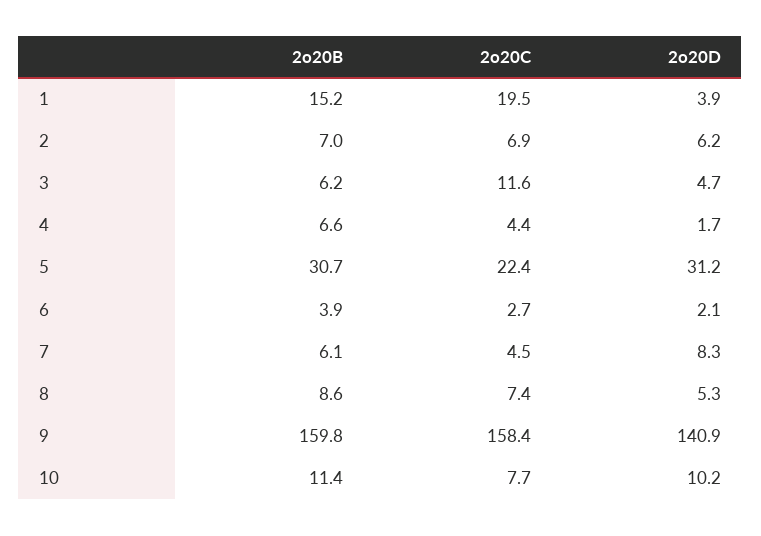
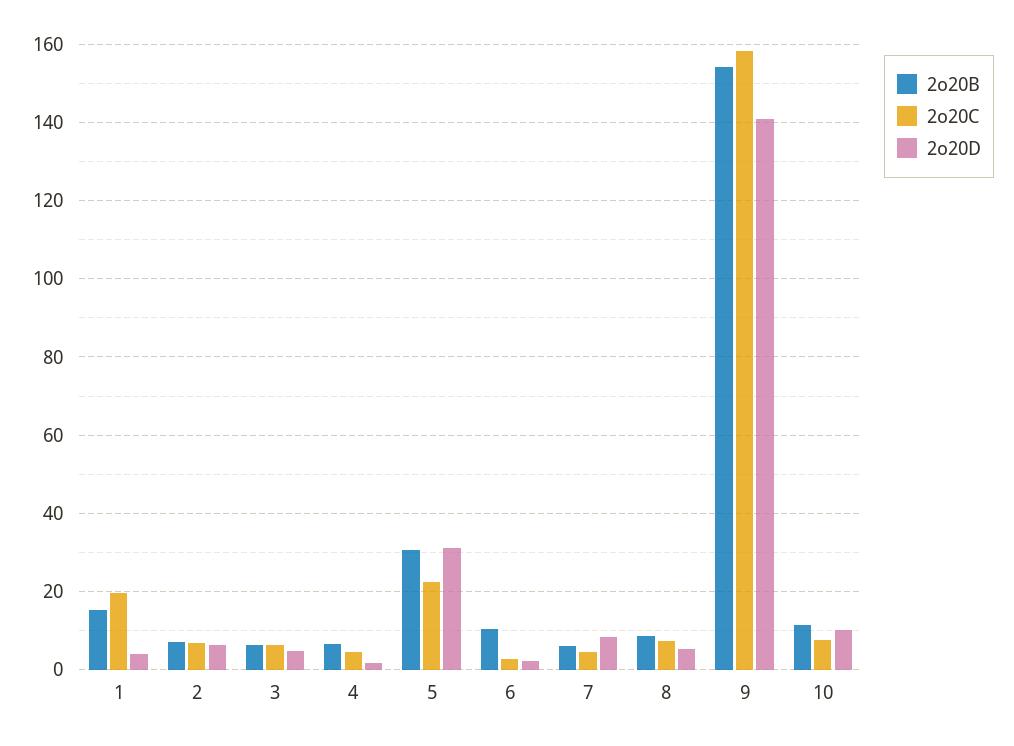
2o20C, 3: 11.6 -> 6
2o20B, 6: 3.9 -> 10
2o20B, 9: 159.8 -> 154

